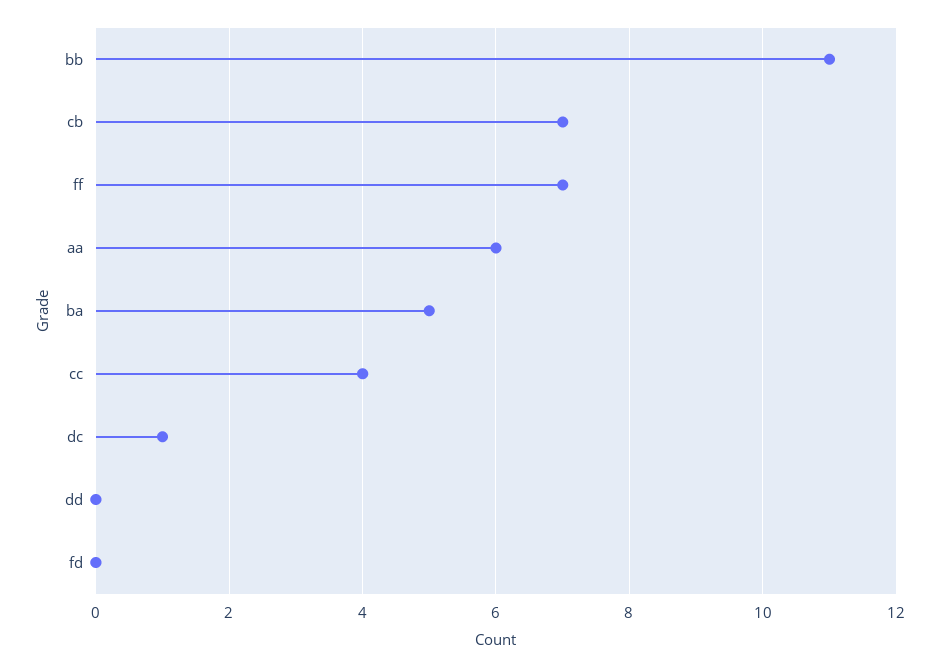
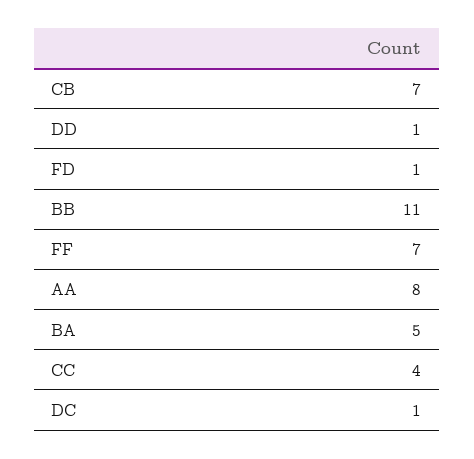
aa: 6 -> 8
dd: 0 -> 1
fd: 0 -> 1

